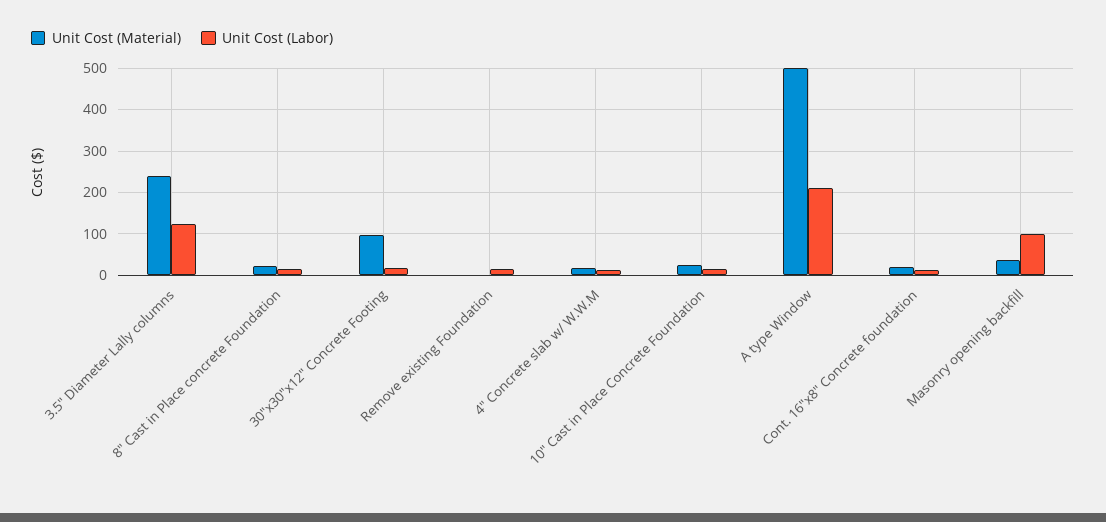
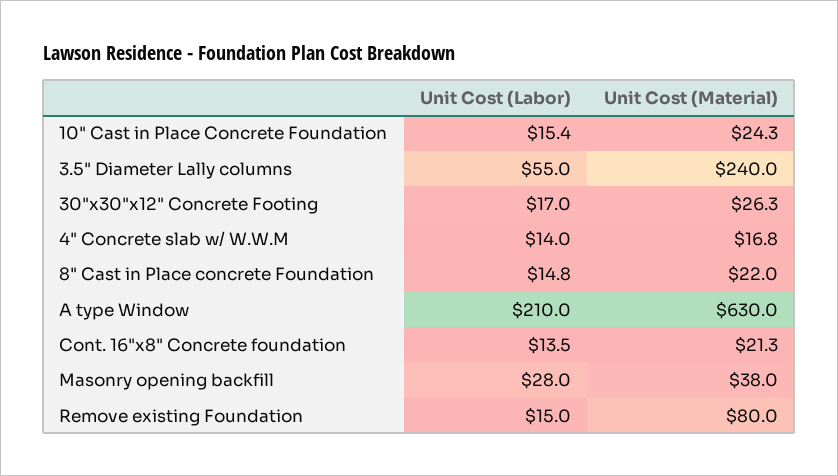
Unit Cost (Labor), 3.5" Diameter Lally columns: 120 -> 55
Unit Cost (Material), 30"x30"x12" Concrete Footing: 100 -> 26.3
Unit Cost (Material), Remove existing Foundation: 0 -> 80
Unit Cost (Material), A type Window: 500 -> 630
Unit Cost (Labor), Masonry opening backfill: 100 -> 28

